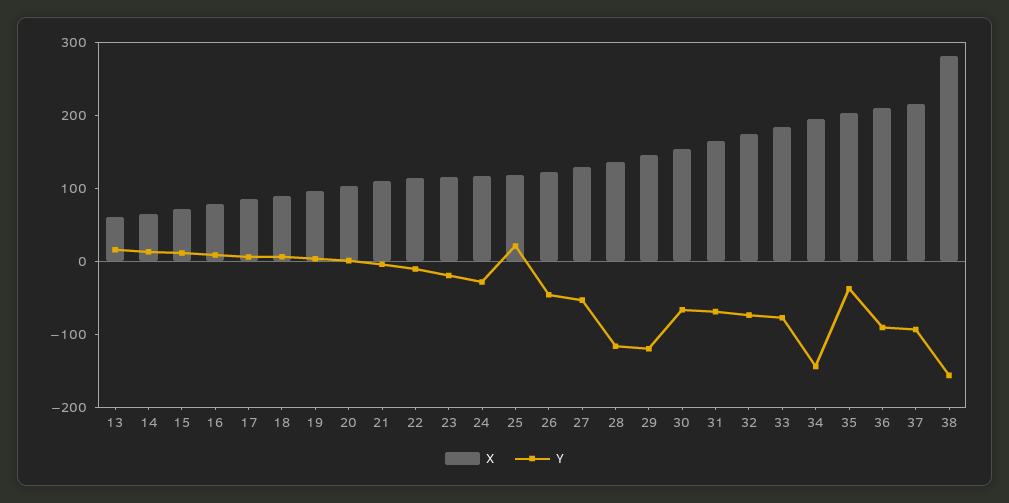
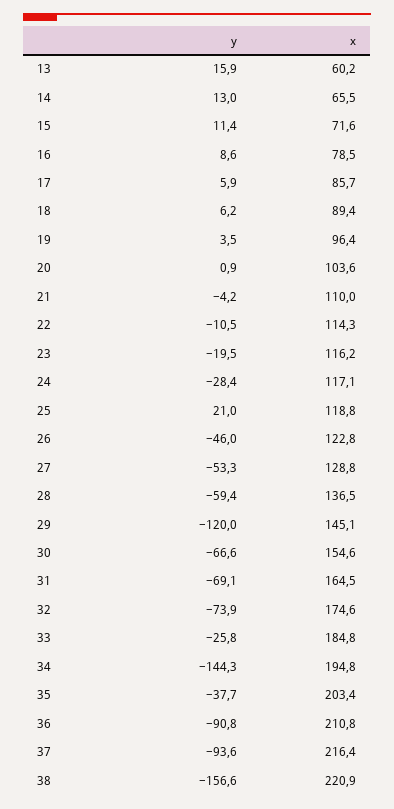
Y, 28: -120 -> -59.4
Y, 33: -80 -> -25.8
X, 38: 280 -> 220.9

